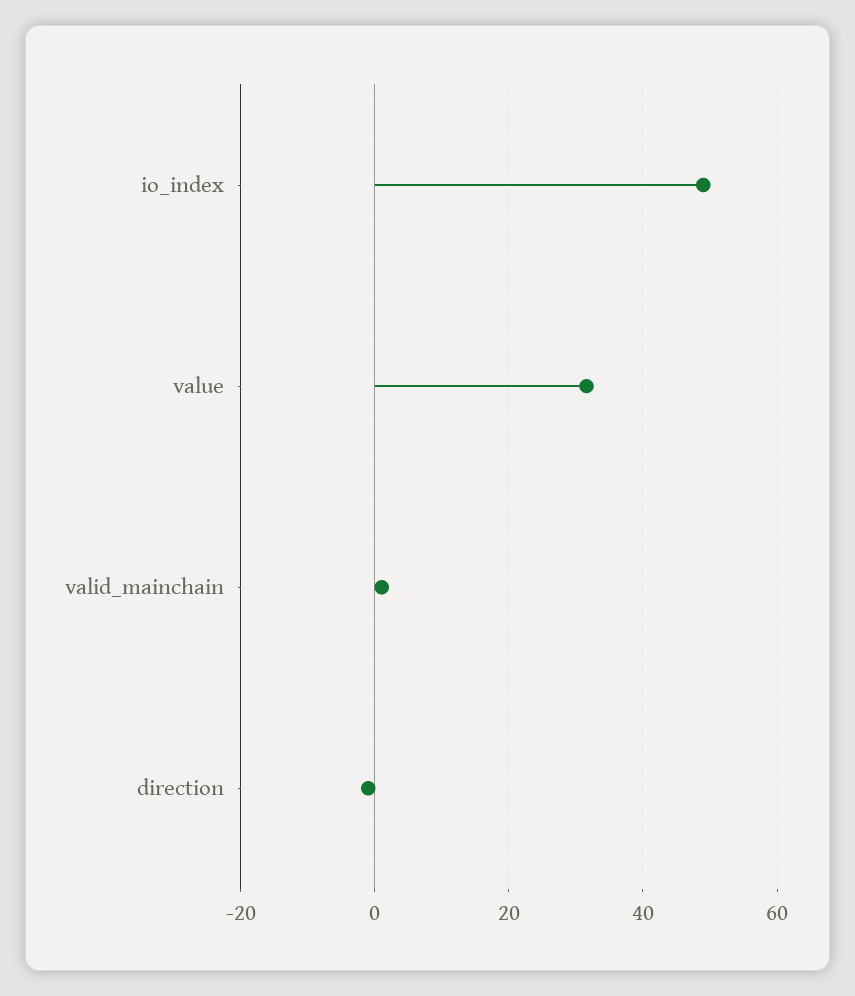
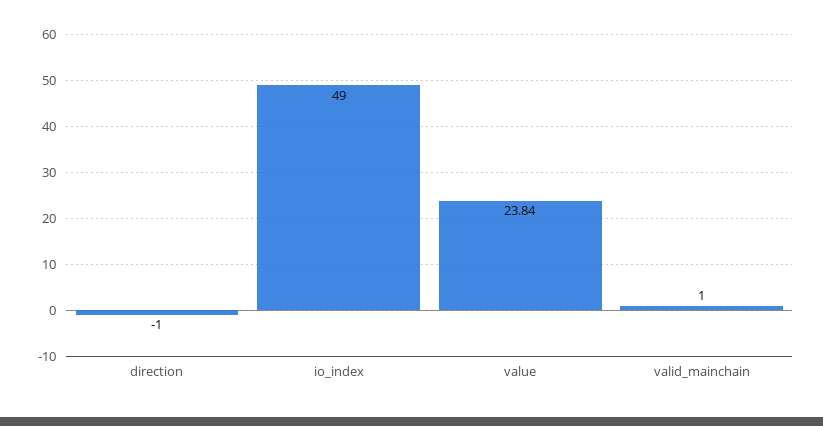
value: 32 -> 23.84

